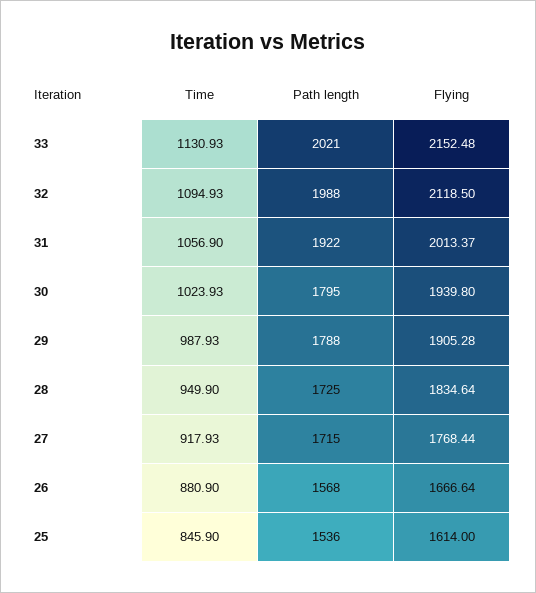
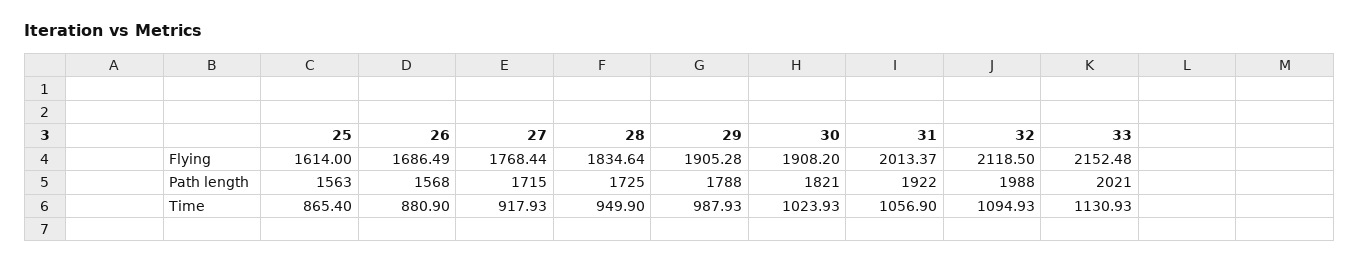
Path length, 30: 1795 -> 1821
Flying, 30: 1939.8 -> 1908.2
Flying, 26: 1666.64 -> 1686.49
Time, 25: 845.9 -> 865.4
Path length, 25: 1536 -> 1563

